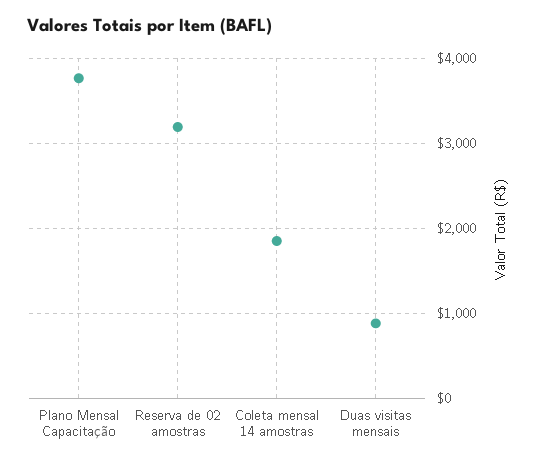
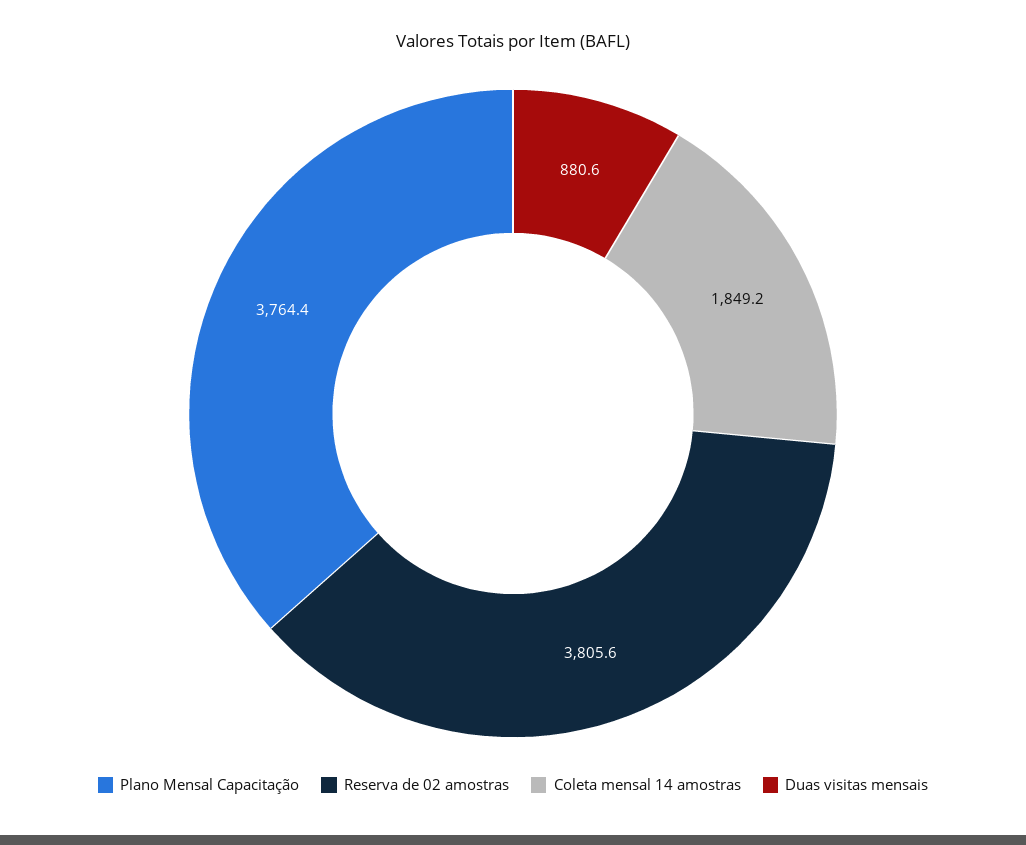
Reserva de 02 amostras: 3200 -> 3805.6

